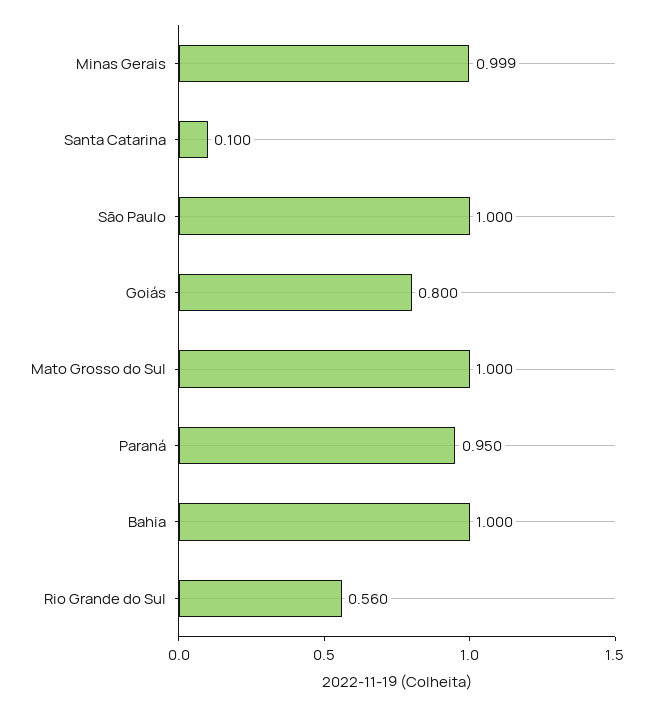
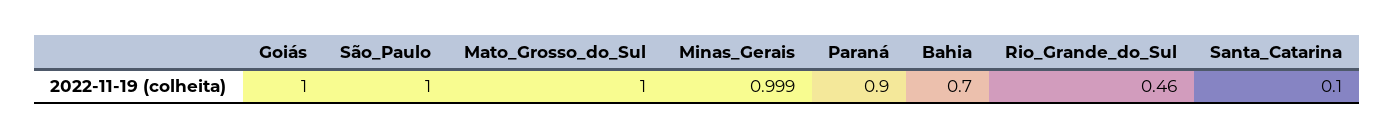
Goiás: 0.8 -> 1
Paraná: 0.95 -> 0.9
Bahia: 1 -> 0.7
Rio Grande do Sul: 0.56 -> 0.46

